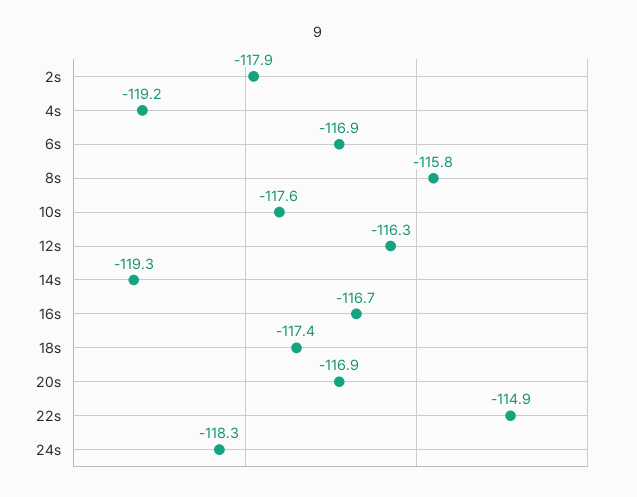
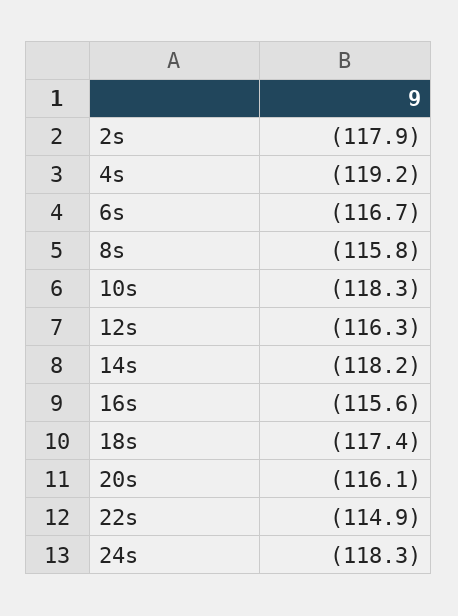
6s: -116.9 -> -116.7
10s: -117.6 -> -118.3
14s: -119.3 -> -118.2
16s: -116.7 -> -115.6
20s: -116.9 -> -116.1

